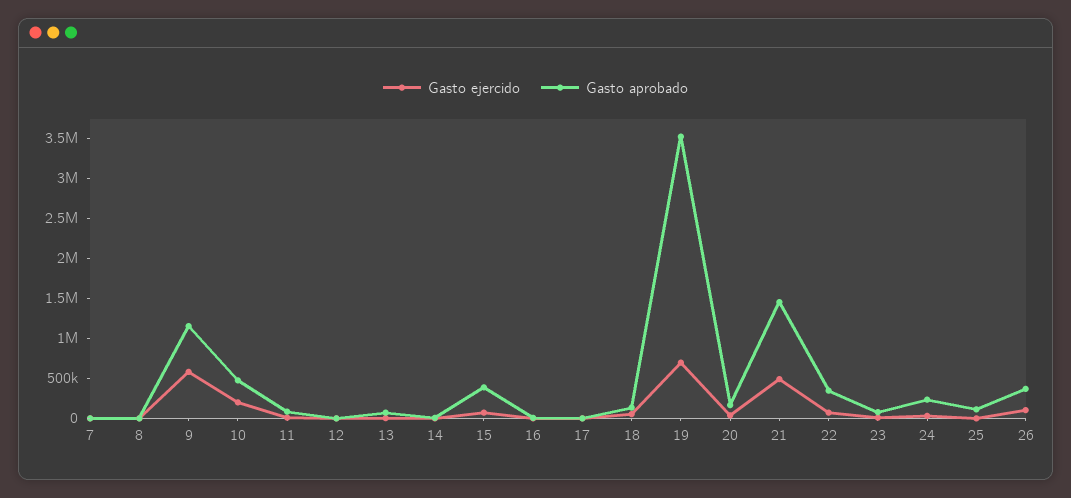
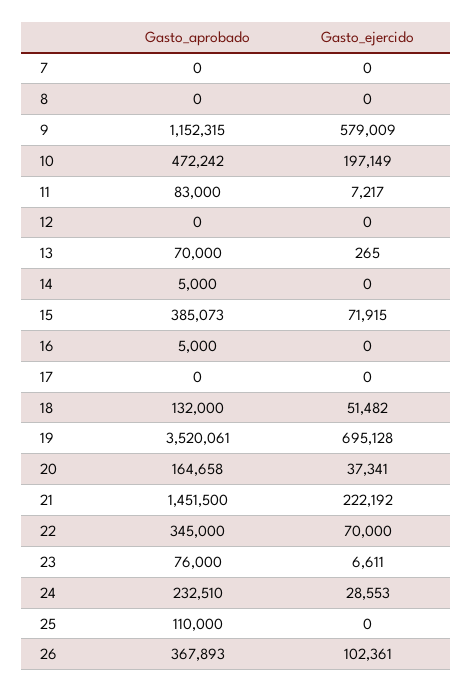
Gasto ejercido, 21: 500000 -> 222192

